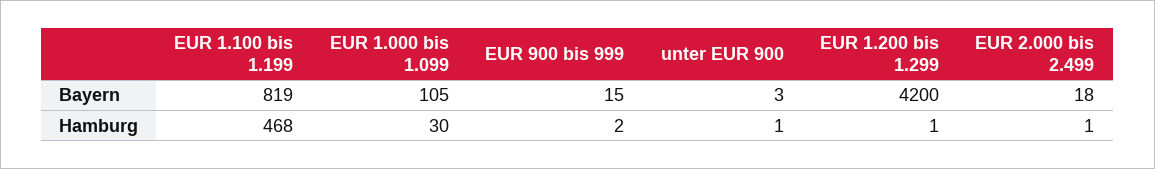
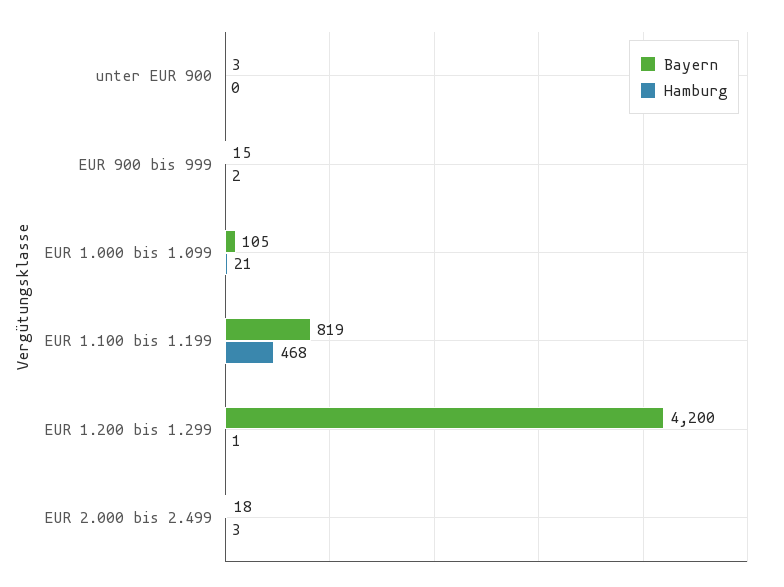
Hamburg, EUR 1.000 bis 1.099: 30 -> 21
Hamburg, unter EUR 900: 1 -> 0
Hamburg, EUR 2.000 bis 2.499: 1 -> 3

